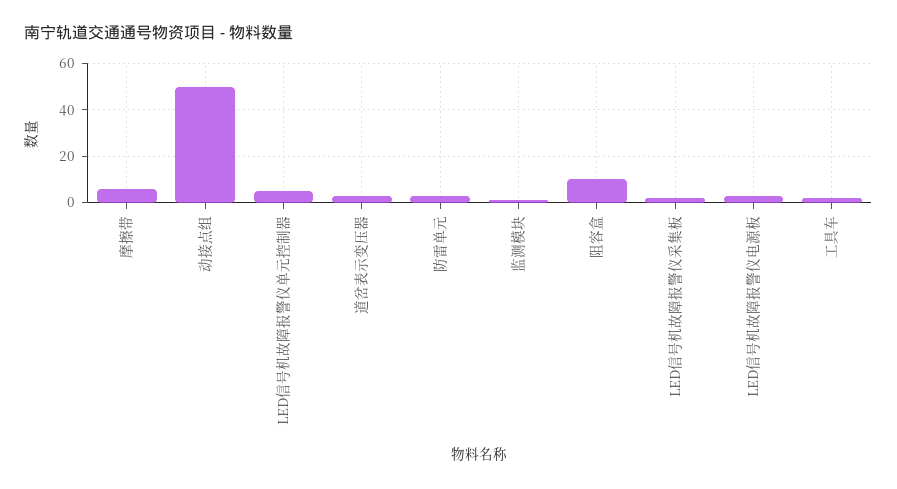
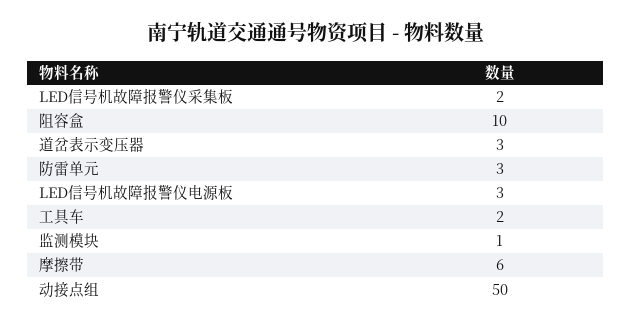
LED信号机故障报警仪单元控制器: 5 -> none

